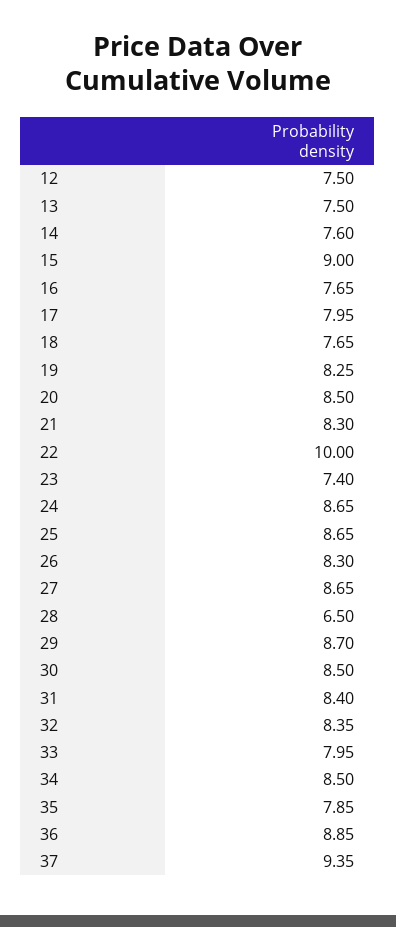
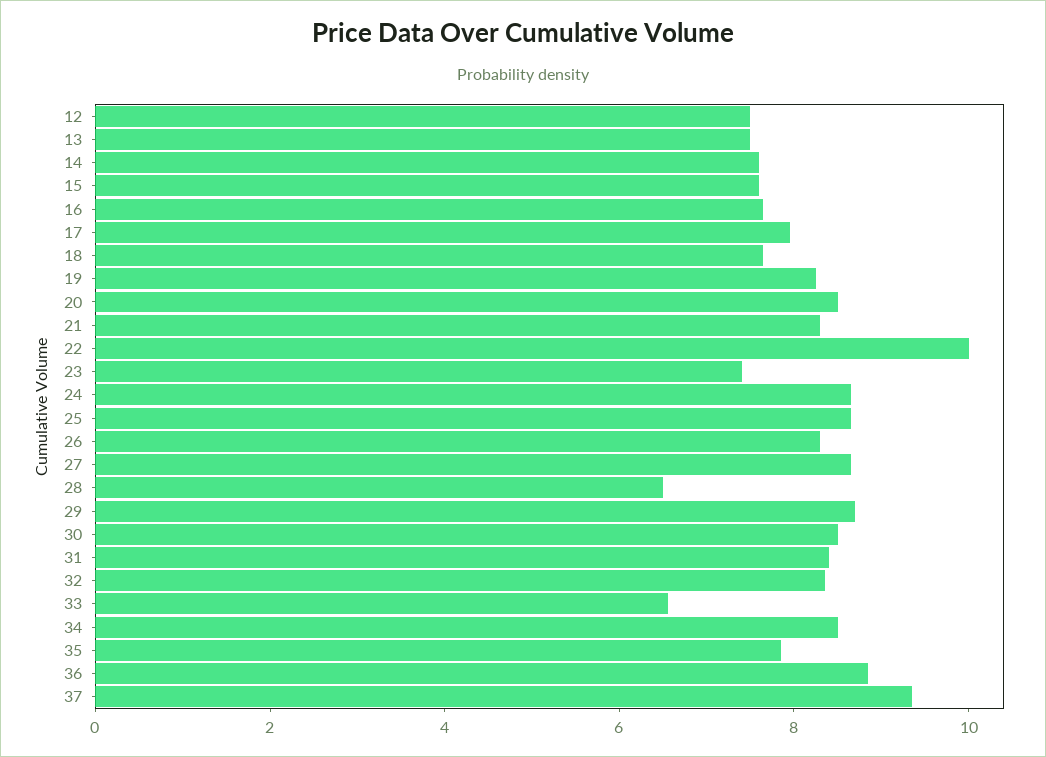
15: 9 -> 7.5
33: 7.95 -> 6.5

